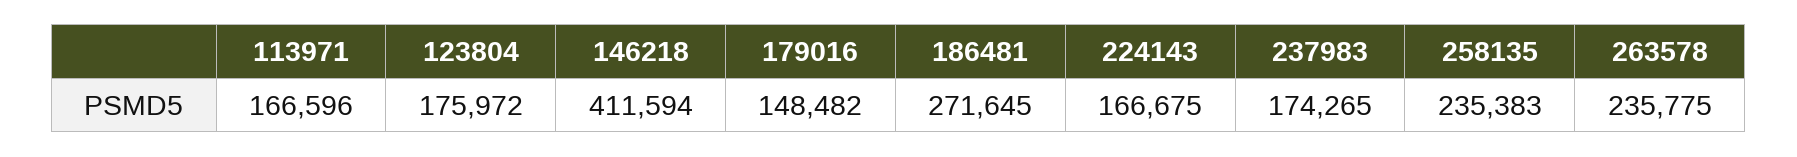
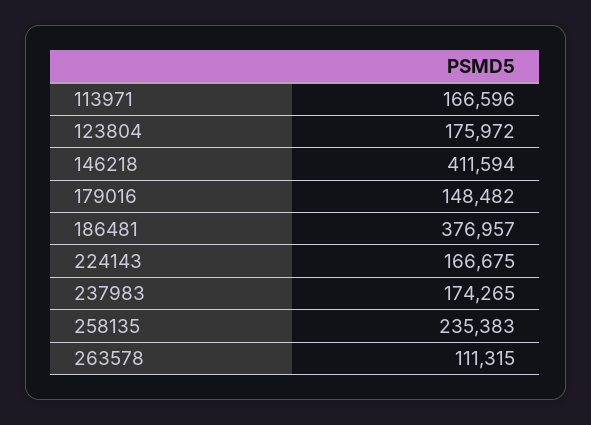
186481: 271645 -> 376957
263578: 235775 -> 111315

